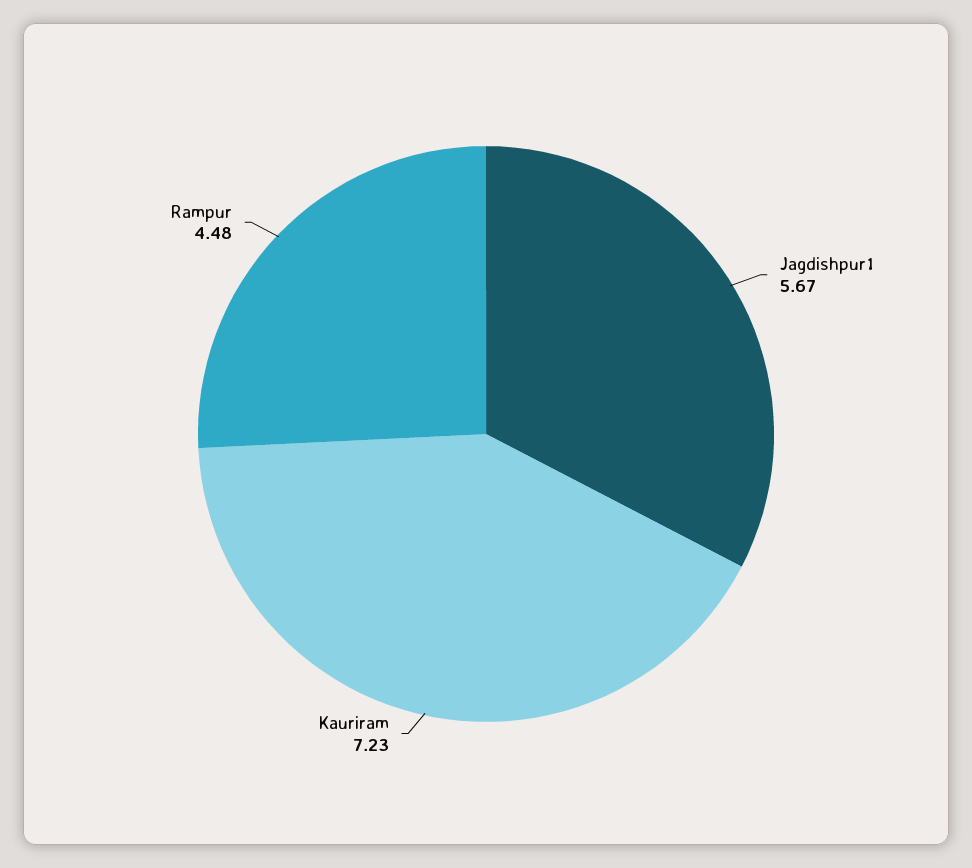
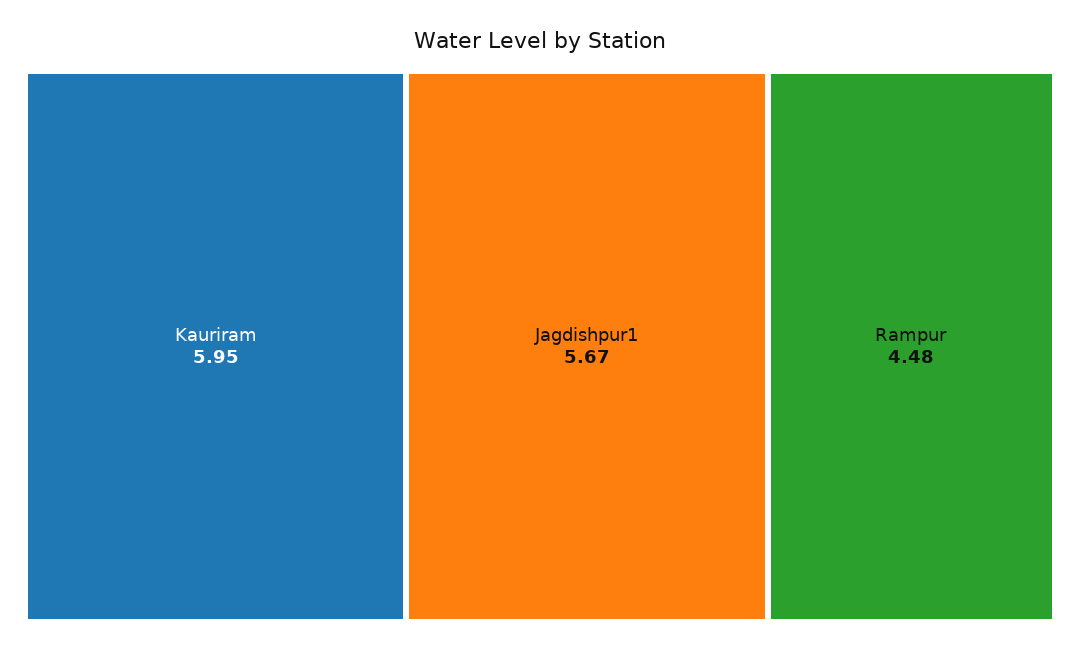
Kauriram: 7.23 -> 5.95

